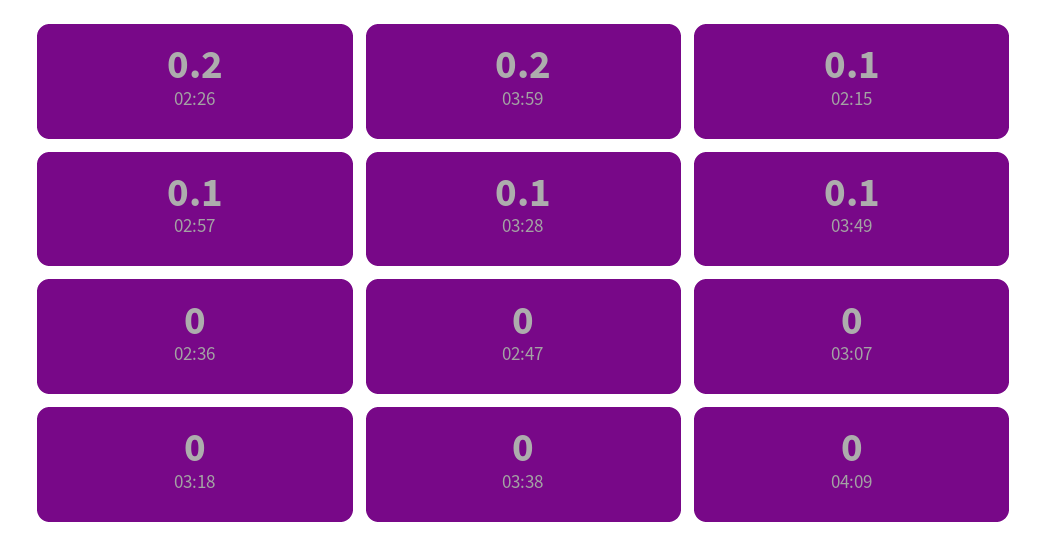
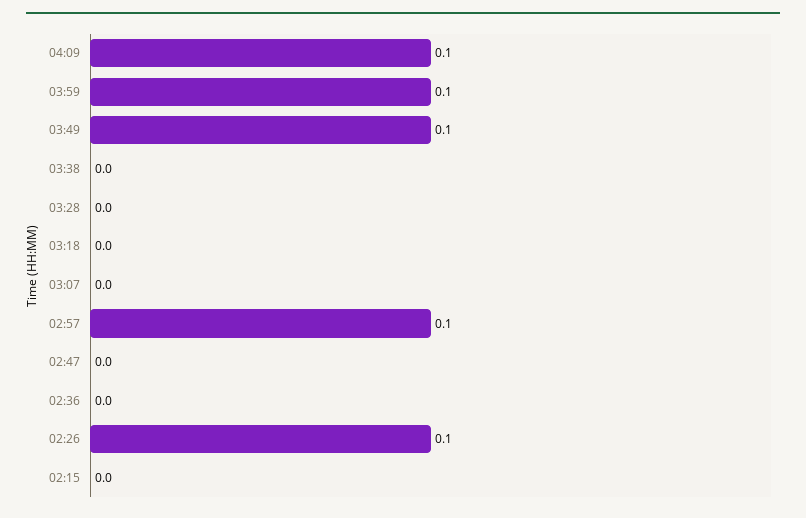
02:26: 0.2 -> 0.1
03:59: 0.2 -> 0.1
02:15: 0.1 -> 0
03:28: 0.1 -> 0
04:09: 0 -> 0.1

